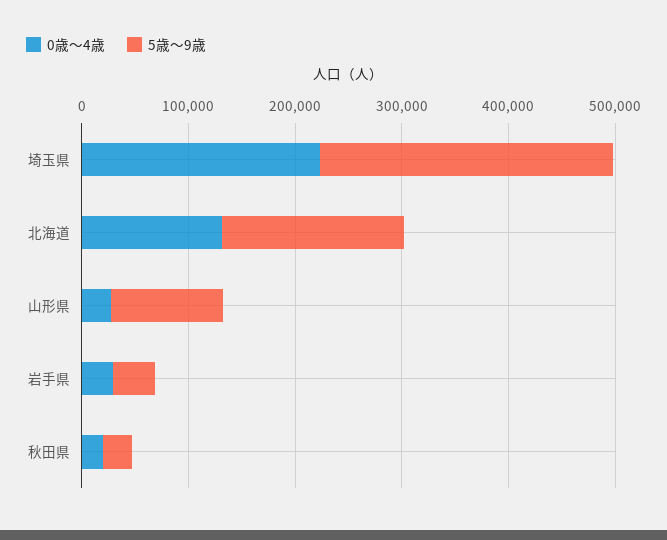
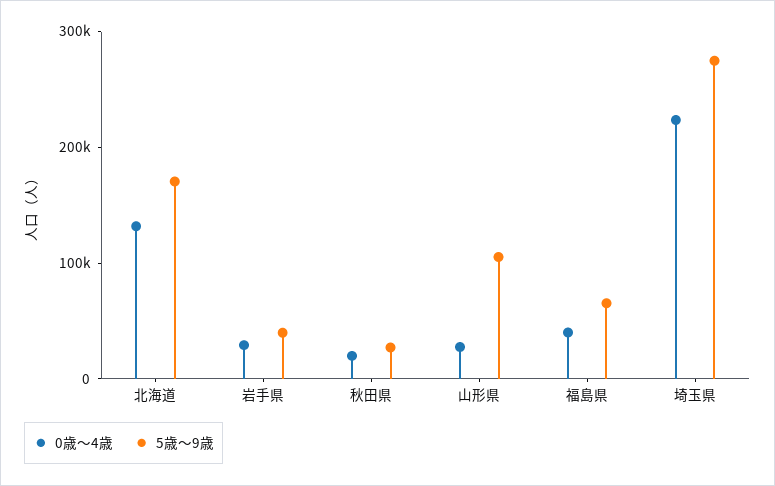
0歳～4歳, 福島県: none -> 40000
5歳～9歳, 福島県: none -> 60000

